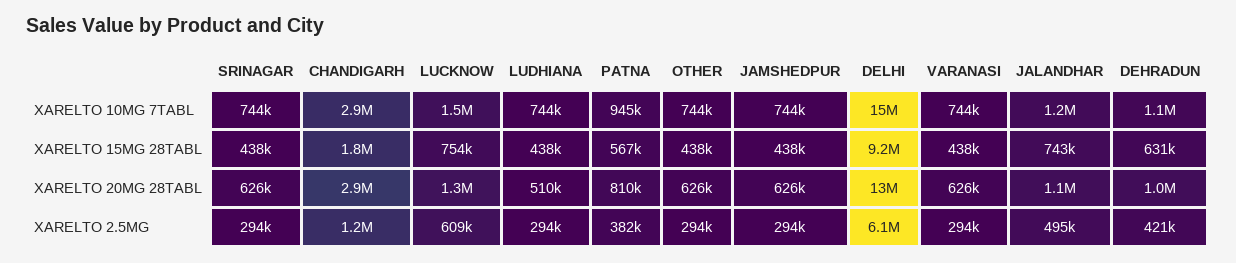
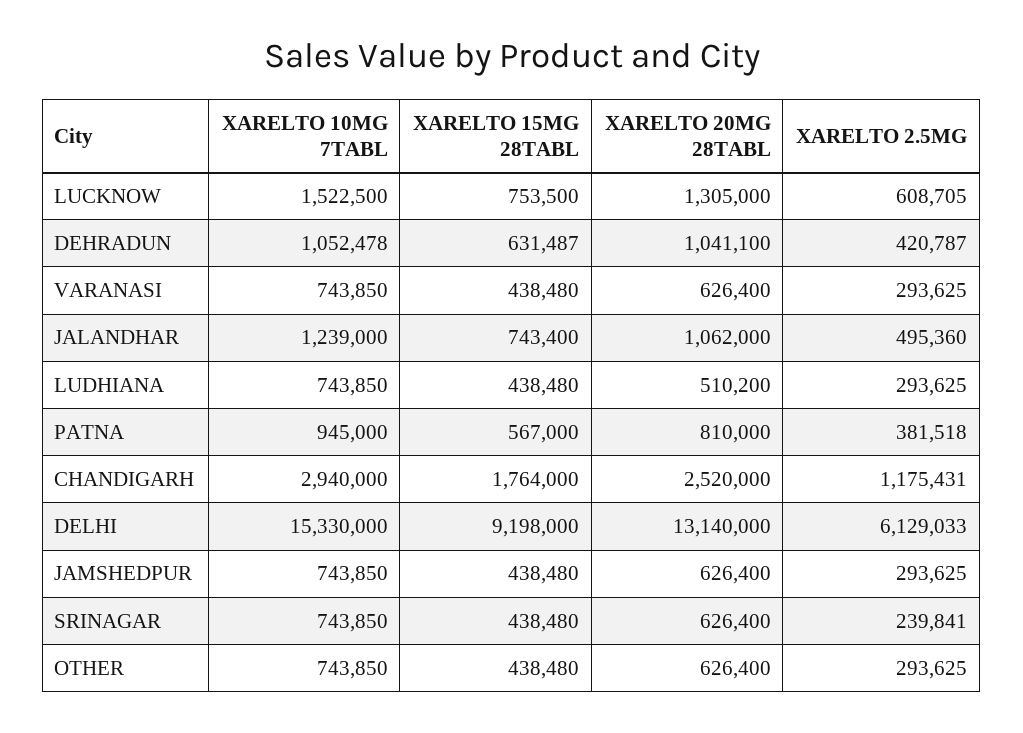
CHANDIGARH, XARELTO 20MG 28TABL: 2900000 -> 2520000
SRINAGAR, XARELTO 2.5MG: 294000 -> 239841

